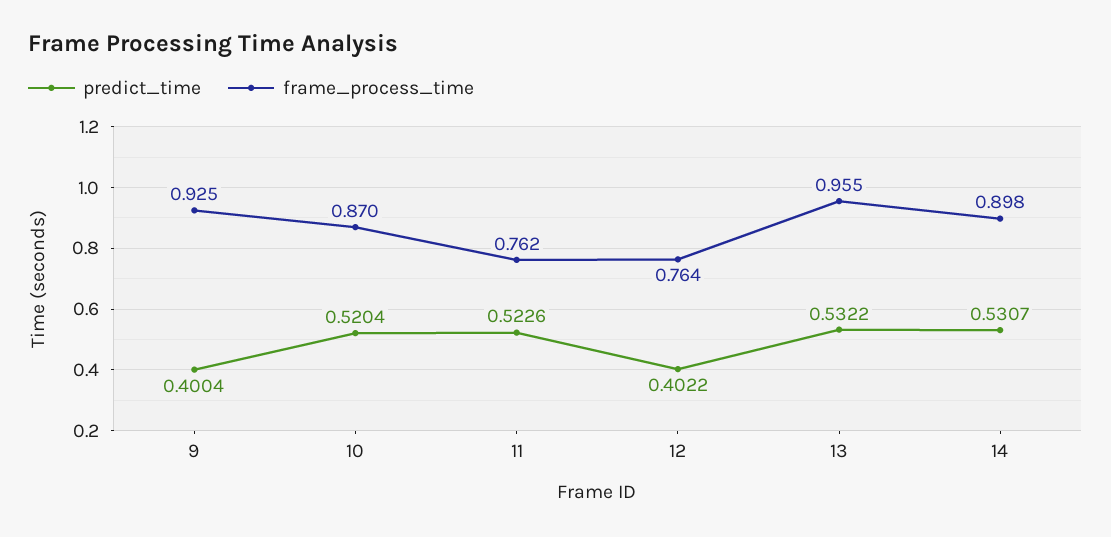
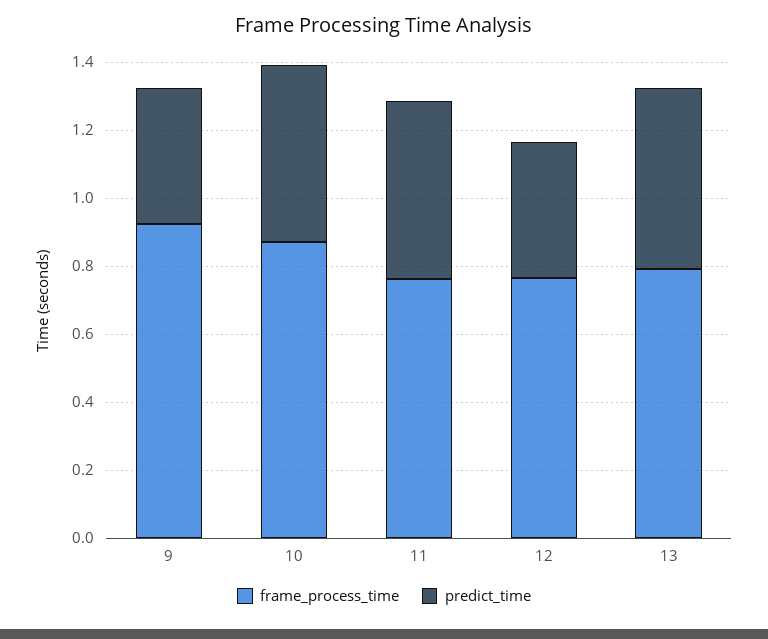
frame_process_time, 13: 0.955 -> 0.8
predict_time, 14: 0.5307 -> none
frame_process_time, 14: 0.898 -> none

